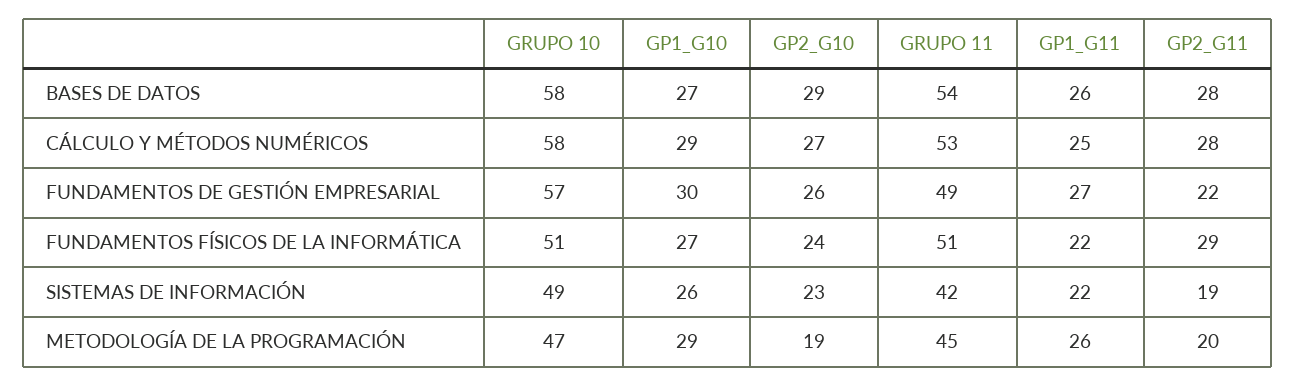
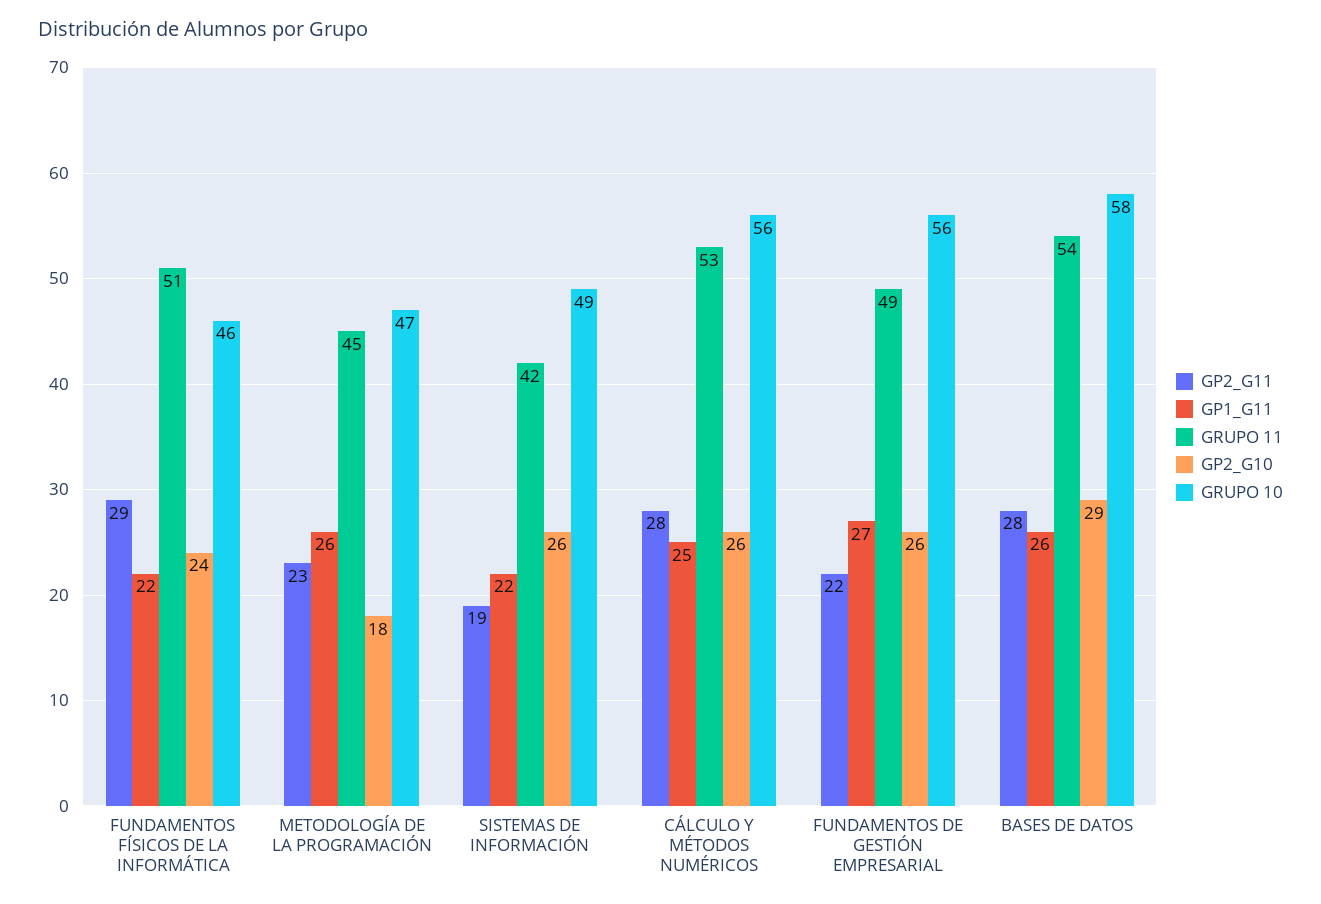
GP1_G10, BASES DE DATOS: 27 -> none
GRUPO 10, CÁLCULO Y MÉTODOS NUMÉRICOS: 58 -> 56
GP1_G10, CÁLCULO Y MÉTODOS NUMÉRICOS: 29 -> none
GP2_G10, CÁLCULO Y MÉTODOS NUMÉRICOS: 27 -> 26
GRUPO 10, FUNDAMENTOS DE GESTIÓN EMPRESARIAL: 57 -> 56
GP1_G10, FUNDAMENTOS DE GESTIÓN EMPRESARIAL: 30 -> none
GRUPO 10, FUNDAMENTOS FÍSICOS DE LA INFORMÁTICA: 51 -> 46
GP1_G10, FUNDAMENTOS FÍSICOS DE LA INFORMÁTICA: 27 -> none
GP1_G10, SISTEMAS DE INFORMACIÓN: 26 -> none
GP2_G10, SISTEMAS DE INFORMACIÓN: 23 -> 26
GP1_G10, METODOLOGÍA DE LA PROGRAMACIÓN: 29 -> none
GP2_G10, METODOLOGÍA DE LA PROGRAMACIÓN: 19 -> 18
GP2_G11, METODOLOGÍA DE LA PROGRAMACIÓN: 20 -> 23

